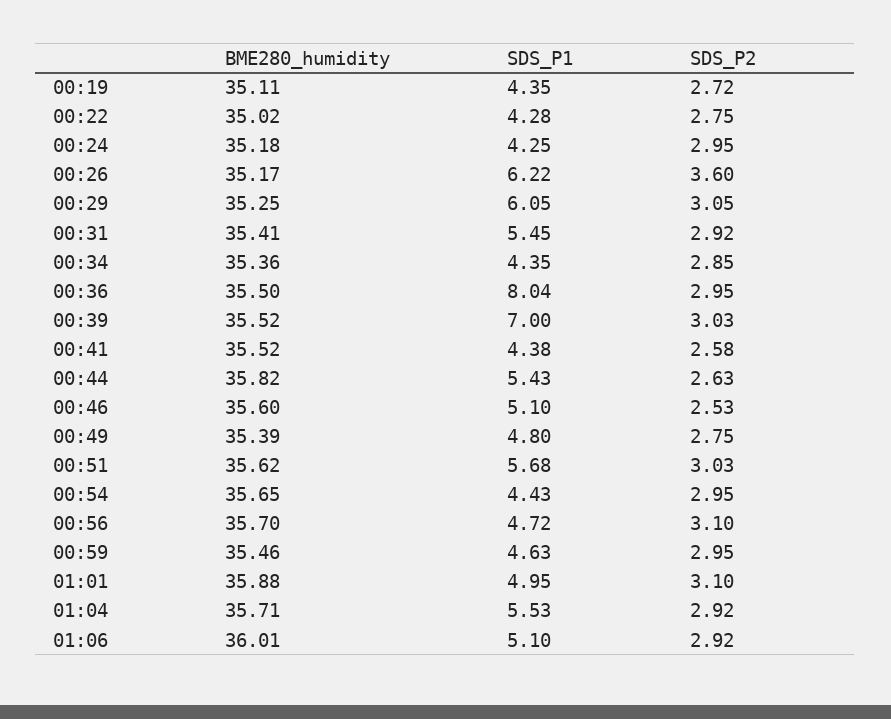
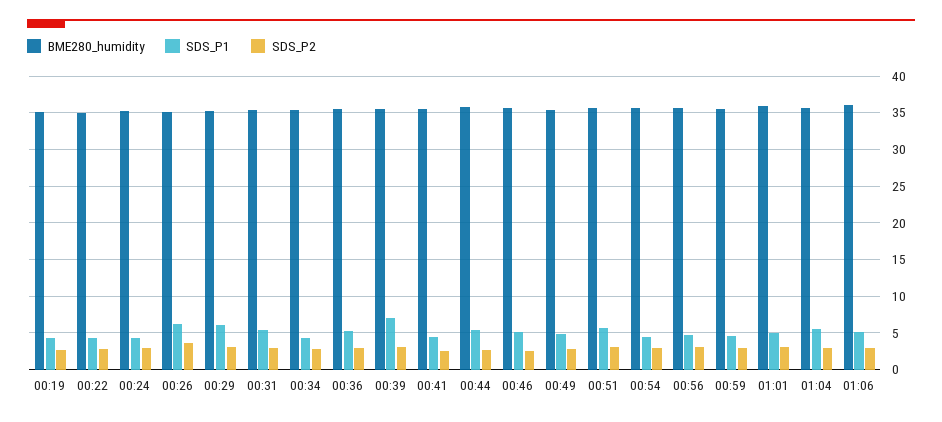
SDS_P1, 00:36: 8.04 -> 5

